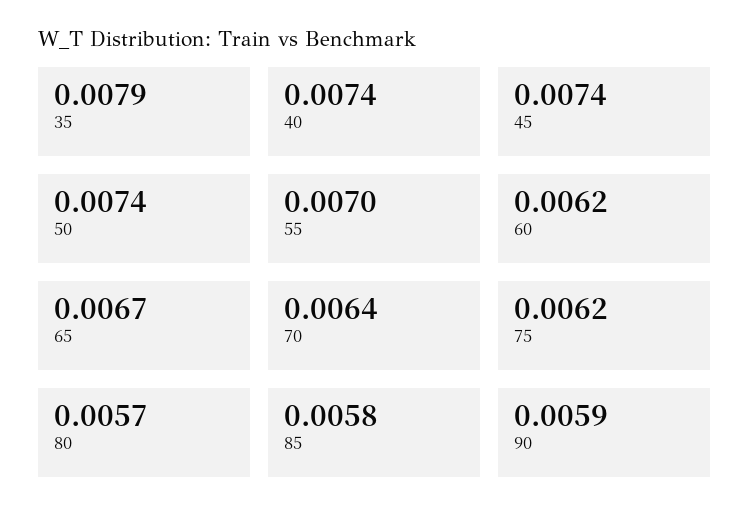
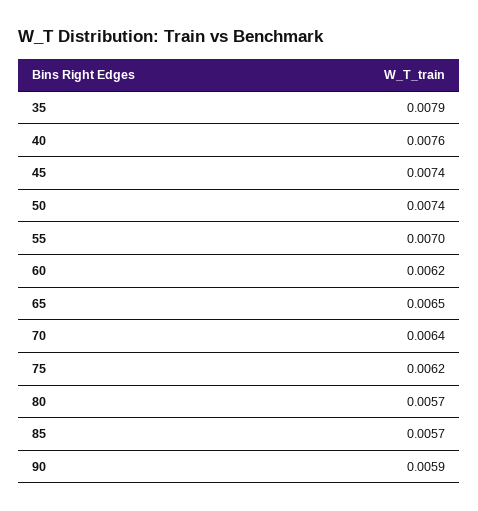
40: 0.0074 -> 0.0076
65: 0.0067 -> 0.0065
85: 0.0058 -> 0.0057

